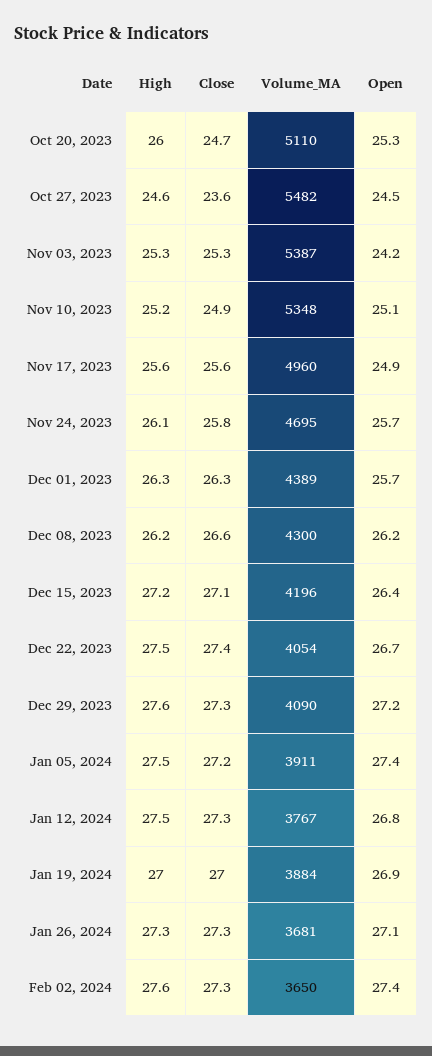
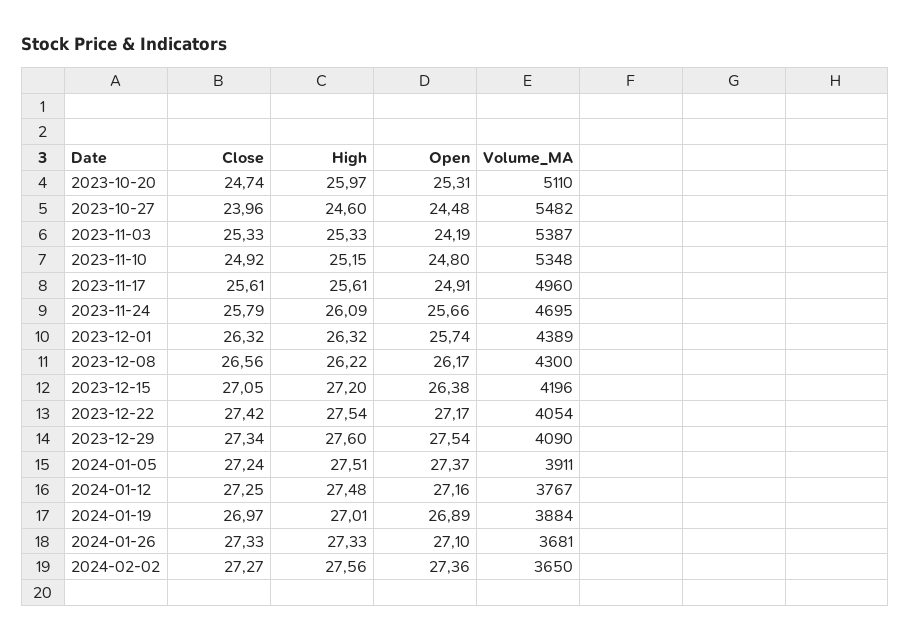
Close, Oct 27, 2023: 23.6 -> 23.96
Open, Nov 10, 2023: 25.1 -> 24.8
Open, Dec 22, 2023: 26.7 -> 27.17
Open, Dec 29, 2023: 27.2 -> 27.54
Open, Jan 12, 2024: 26.8 -> 27.16

